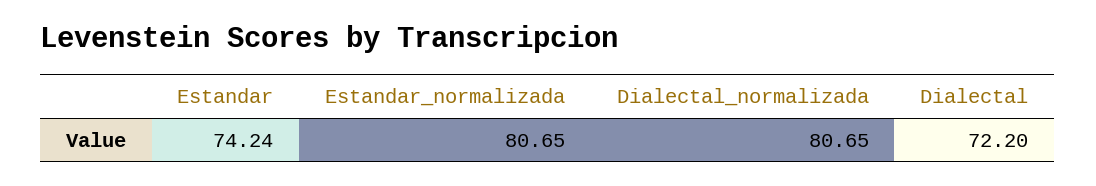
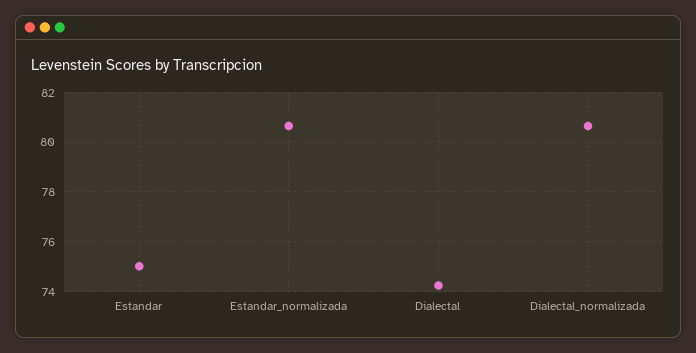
Estandar: 74.24 -> 75
Dialectal: 72.2 -> 74.25

